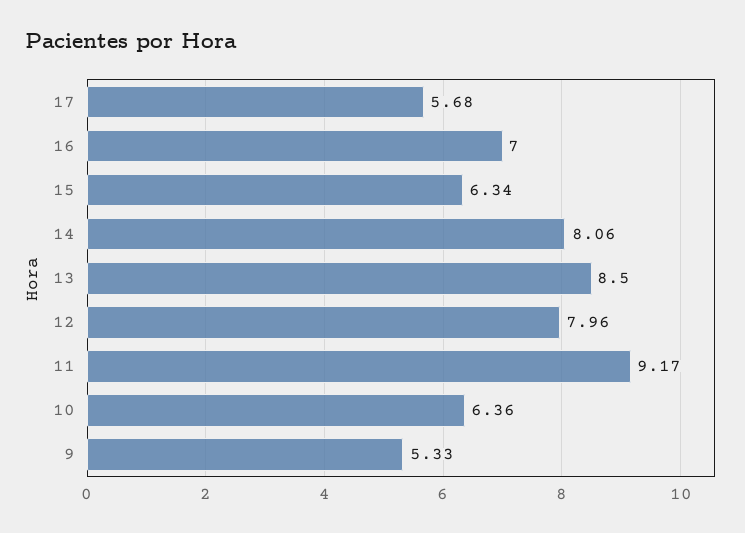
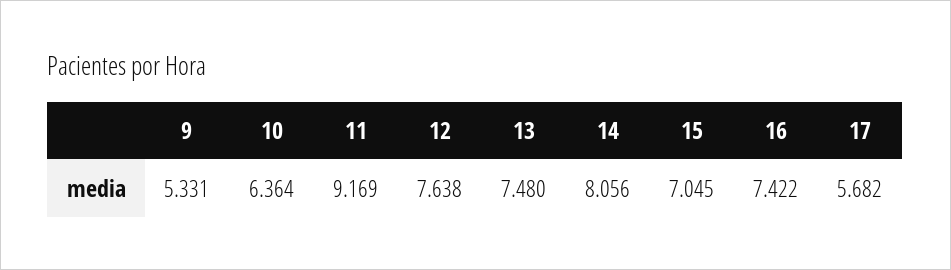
16: 7 -> 7.422
15: 6.34 -> 7.045
13: 8.5 -> 7.48
12: 7.96 -> 7.638

